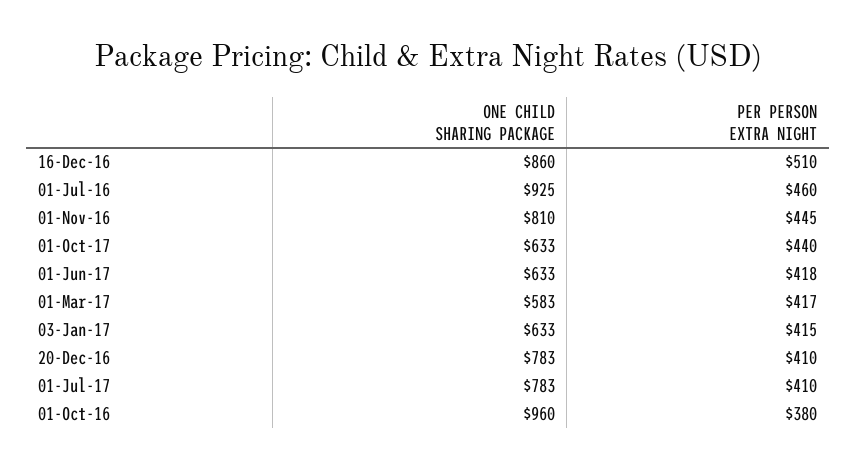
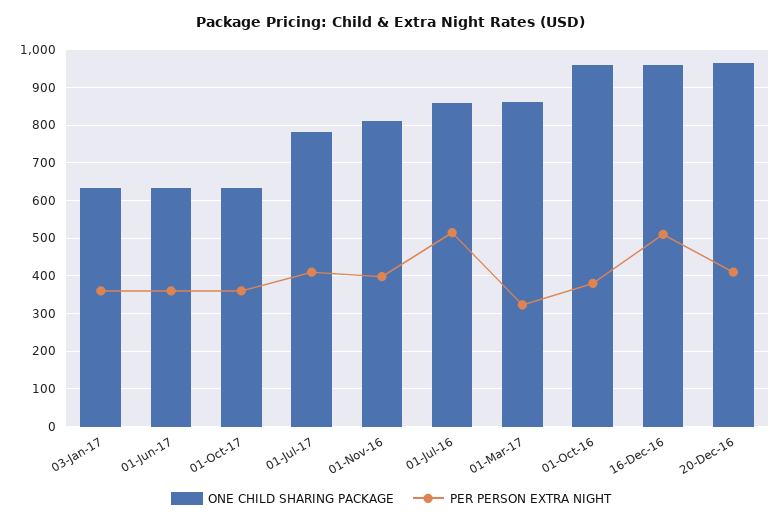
ONE CHILD SHARING PACKAGE, 16-Dec-16: 860 -> 960
ONE CHILD SHARING PACKAGE, 01-Jul-16: 925 -> 860
PER PERSON EXTRA NIGHT, 01-Jul-16: 460 -> 520
PER PERSON EXTRA NIGHT, 01-Nov-16: 445 -> 400
PER PERSON EXTRA NIGHT, 01-Oct-17: 440 -> 360
PER PERSON EXTRA NIGHT, 01-Jun-17: 418 -> 360
ONE CHILD SHARING PACKAGE, 01-Mar-17: 583 -> 860
PER PERSON EXTRA NIGHT, 01-Mar-17: 417 -> 320
PER PERSON EXTRA NIGHT, 03-Jan-17: 415 -> 360
ONE CHILD SHARING PACKAGE, 20-Dec-16: 783 -> 960

